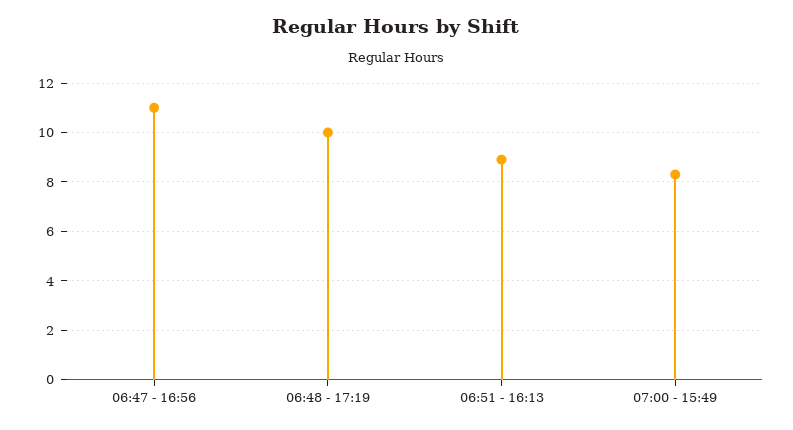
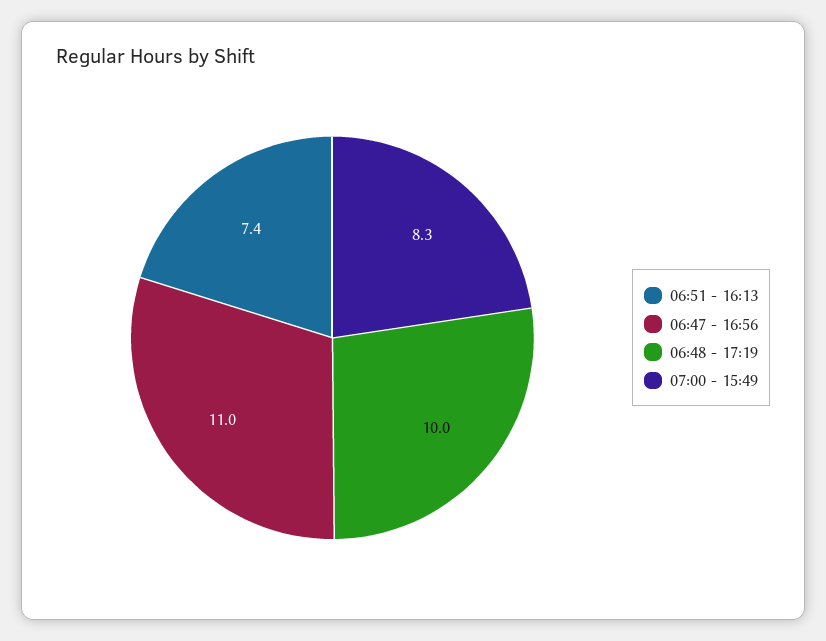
06:51 - 16:13: 9 -> 7.4

